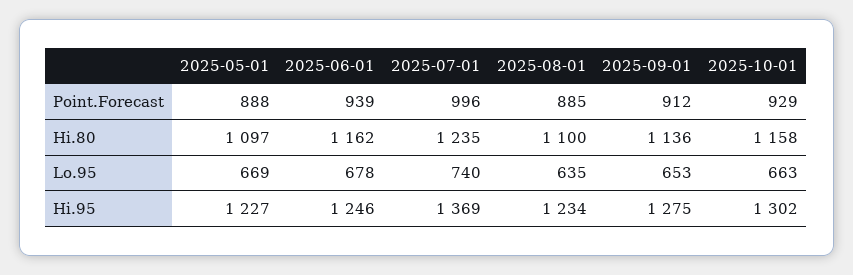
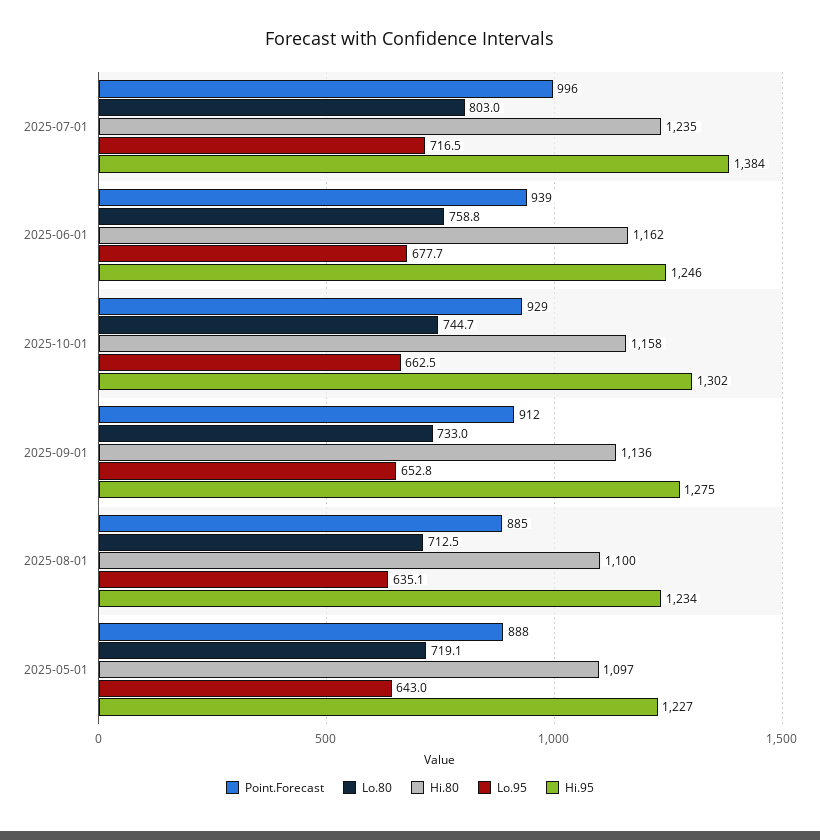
Lo.95, 2025-05-01: 669 -> 643
Lo.95, 2025-07-01: 740 -> 716.5
Hi.95, 2025-07-01: 1369 -> 1384
Lo.80, 2025-07-01: none -> 803
Lo.80, 2025-06-01: none -> 758.8
Lo.80, 2025-10-01: none -> 744.7
Lo.80, 2025-09-01: none -> 733
Lo.80, 2025-08-01: none -> 712.5
Lo.80, 2025-05-01: none -> 719.1

